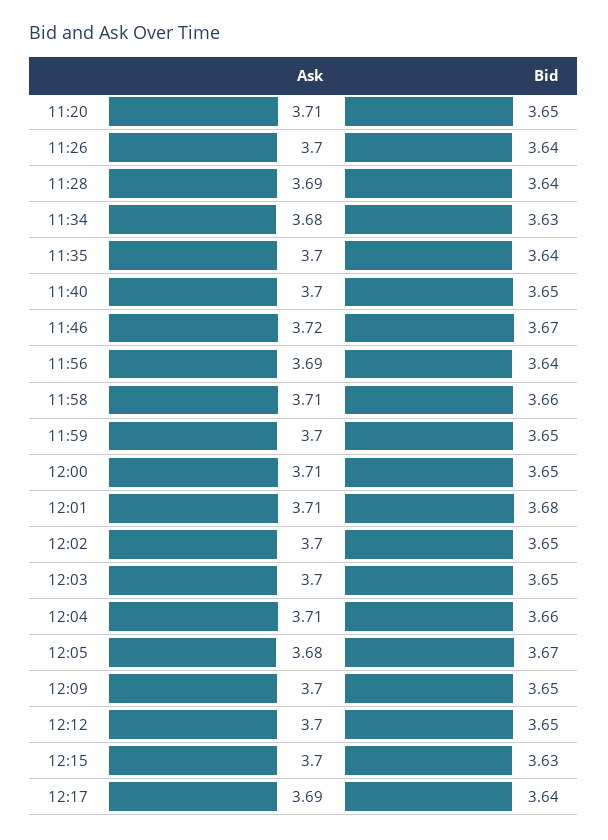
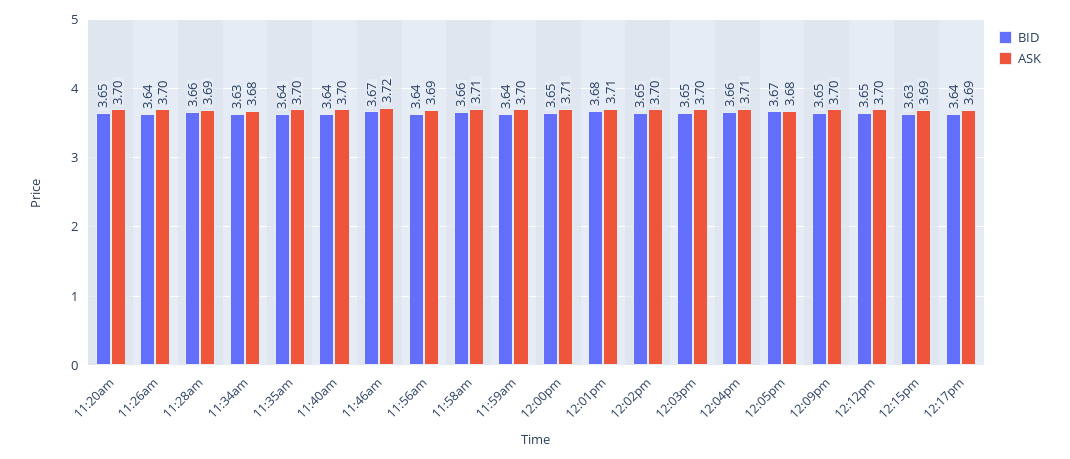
Ask, 11:20: 3.71 -> 3.7
Bid, 11:28: 3.64 -> 3.66
Bid, 11:40: 3.65 -> 3.64
Bid, 11:59: 3.65 -> 3.64
Ask, 12:15: 3.7 -> 3.69

